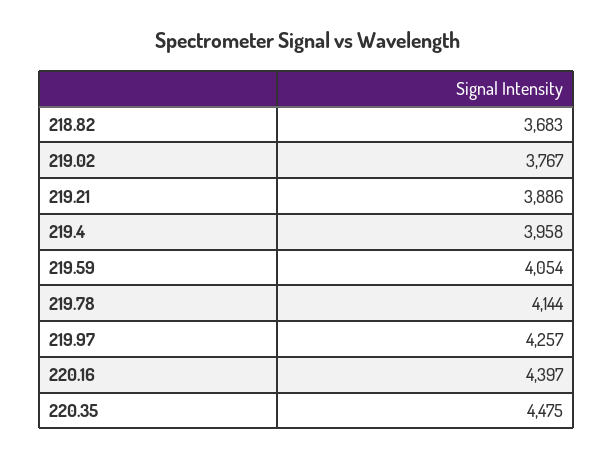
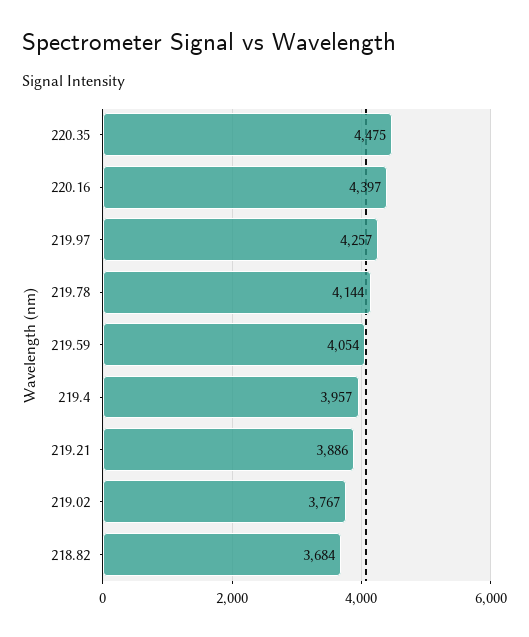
218.82: 3683 -> 3684
219.4: 3958 -> 3957

